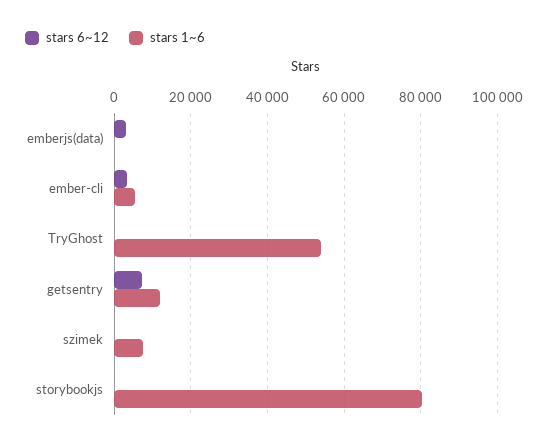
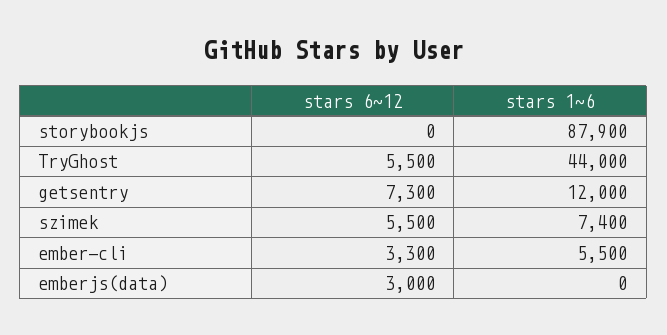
stars 6~12, TryGhost: 0 -> 5500
stars 1~6, TryGhost: 54000 -> 44000
stars 6~12, szimek: 0 -> 5500
stars 1~6, storybookjs: 80000 -> 87900

